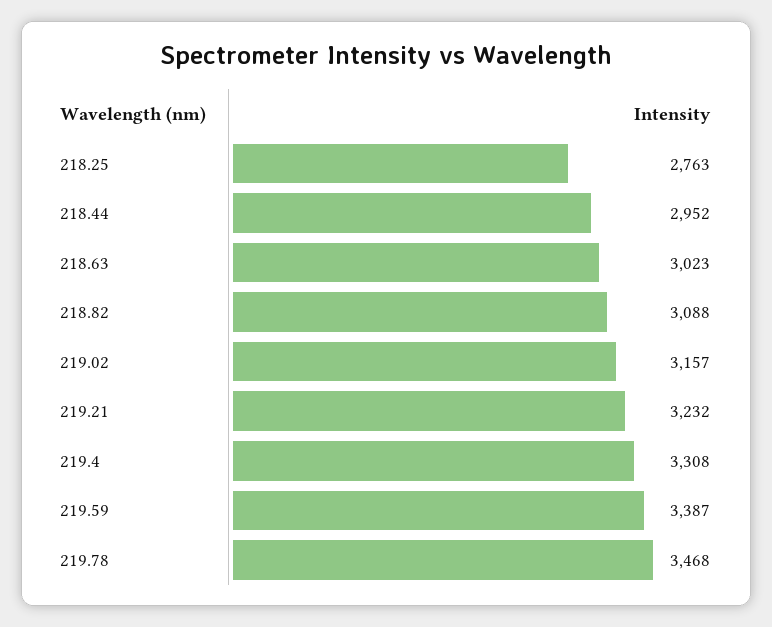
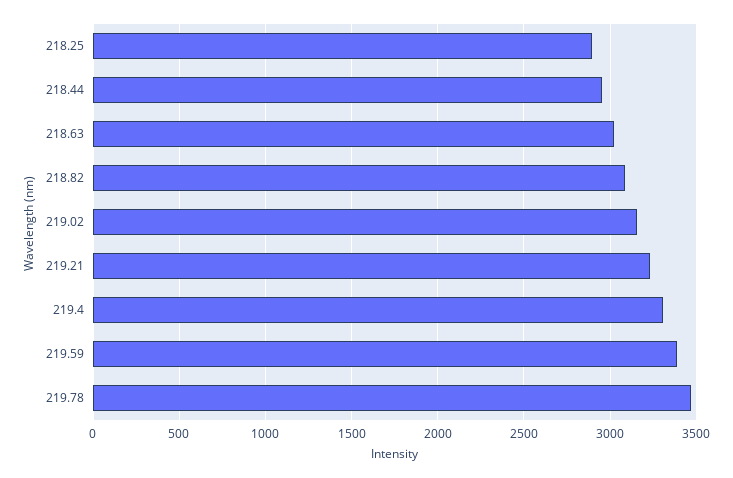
218.25: 2763 -> 2900

